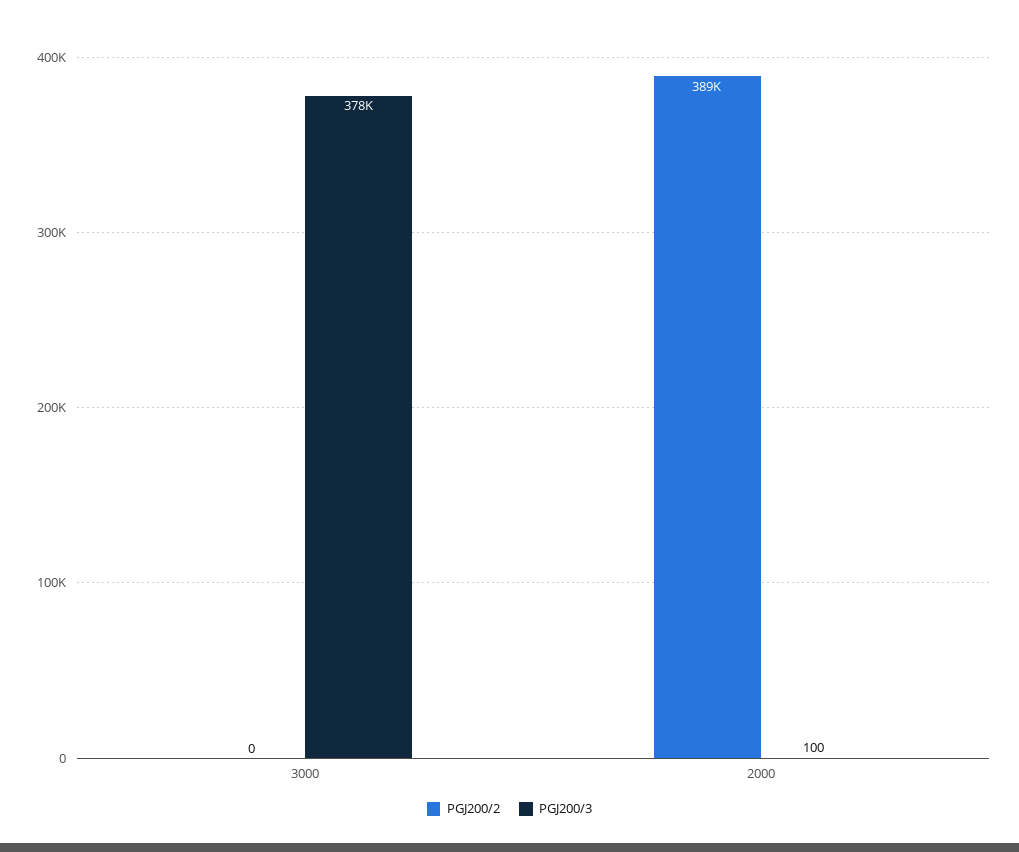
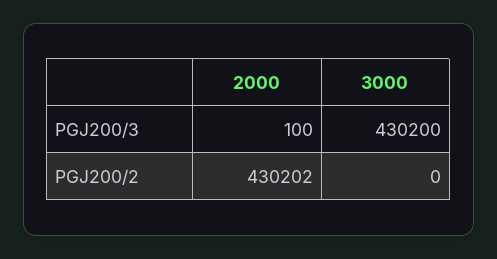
PGJ200/3, 3000: 378000 -> 430200
PGJ200/2, 2000: 389000 -> 430202

